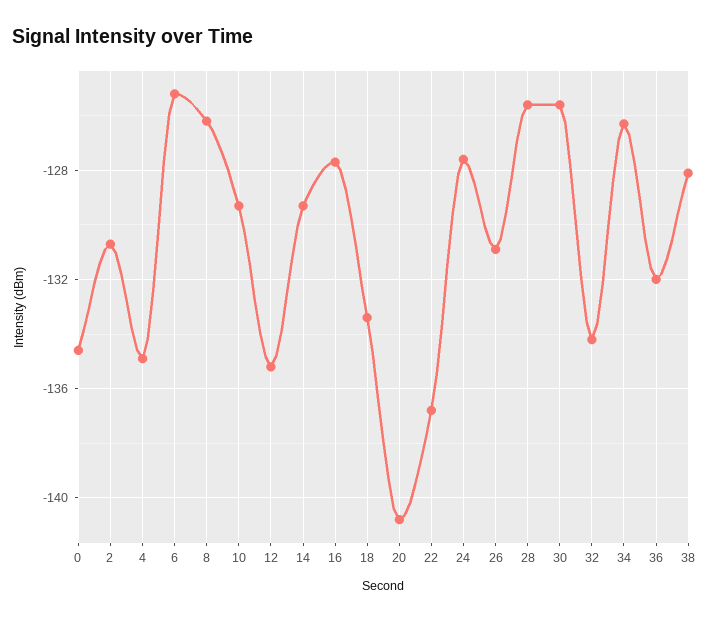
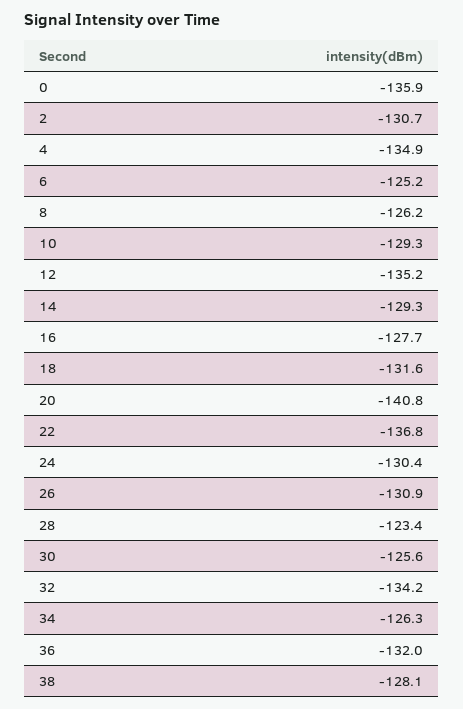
0: -134.5 -> -135.9
18: -133.5 -> -131.6
24: -127.5 -> -130.4
28: -125.5 -> -123.4

